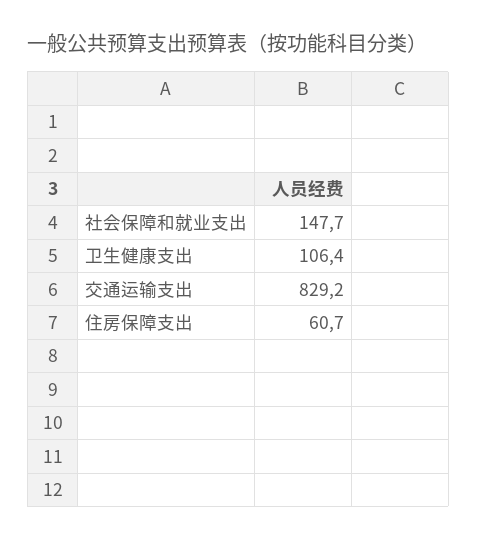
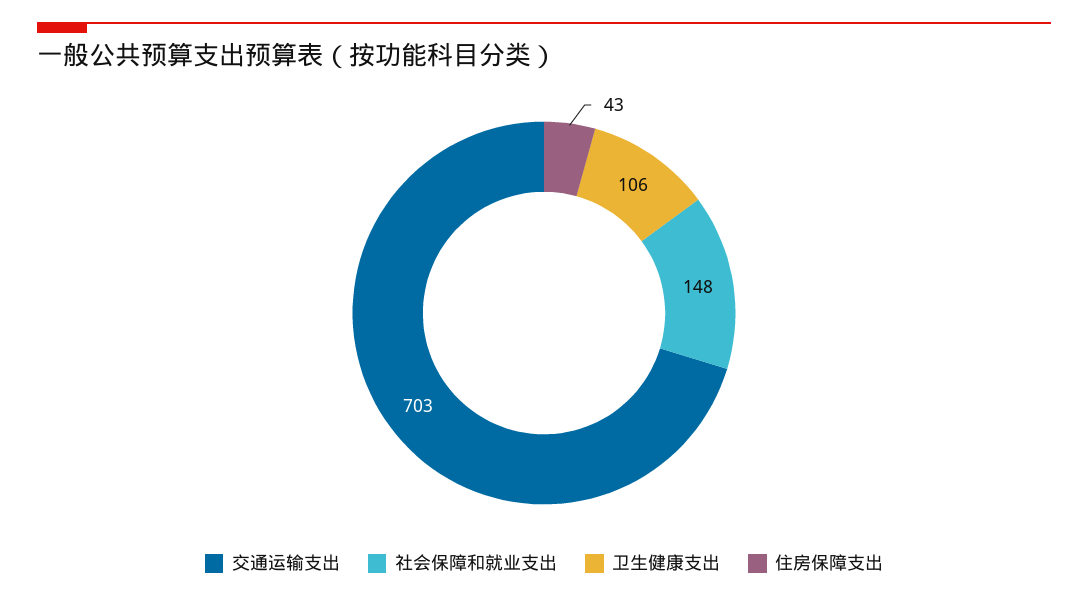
交通运输支出: 829.2 -> 703
住房保障支出: 60.7 -> 43

